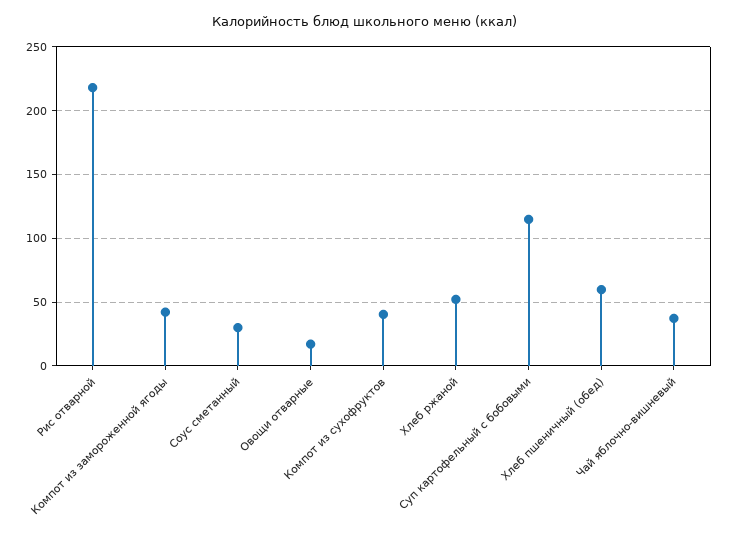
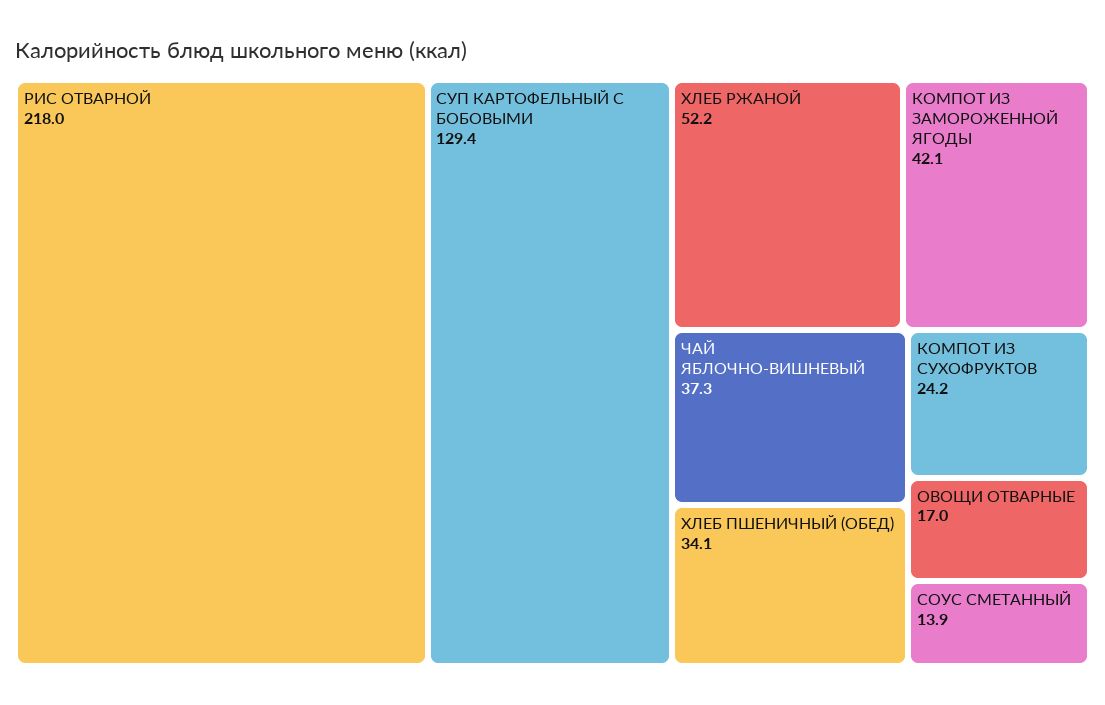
Соус сметанный: 30 -> 13.9
Компот из сухофруктов: 40 -> 24.2
Суп картофельный с бобовыми: 115 -> 129.4
Хлеб пшеничный (обед): 60 -> 34.1

